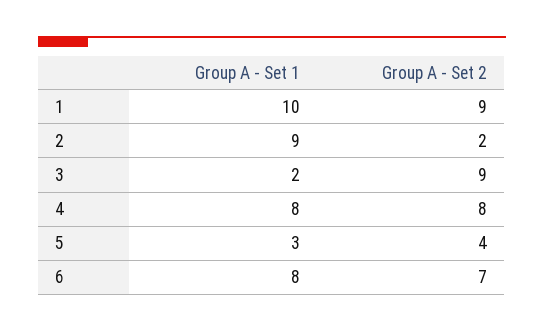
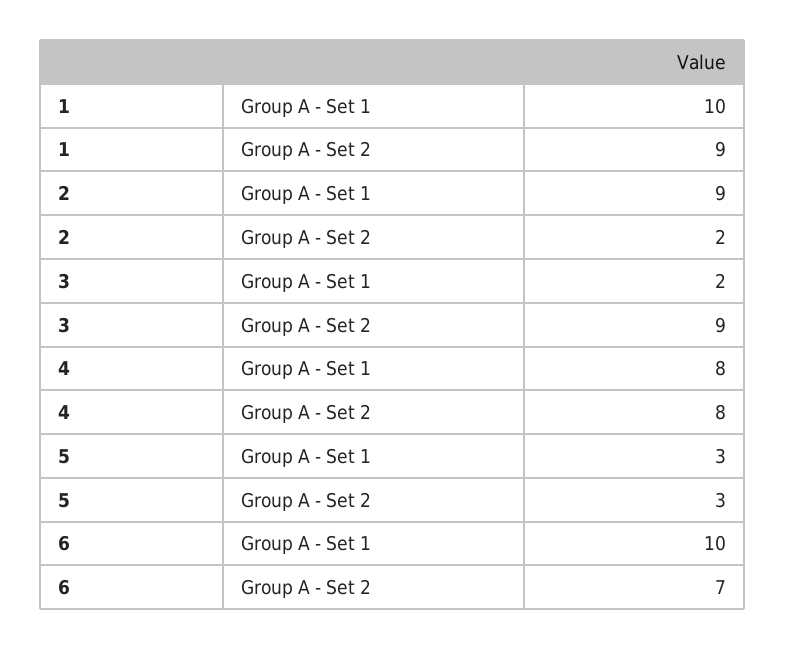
Group A - Set 2, 5: 4 -> 3
Group A - Set 1, 6: 8 -> 10

